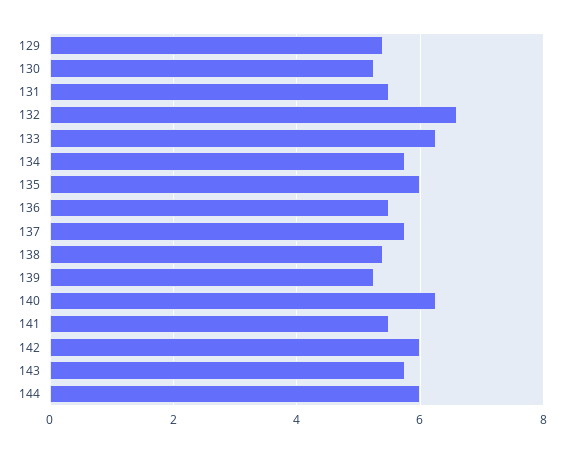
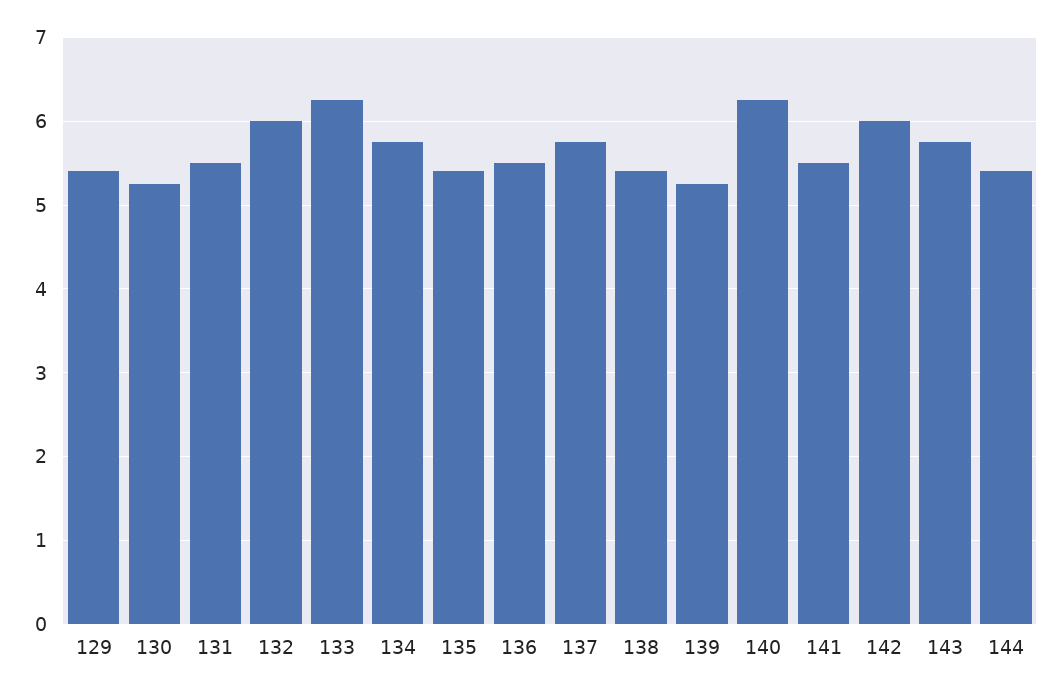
132: 6.6 -> 6
135: 6 -> 5.4
144: 6 -> 5.4

